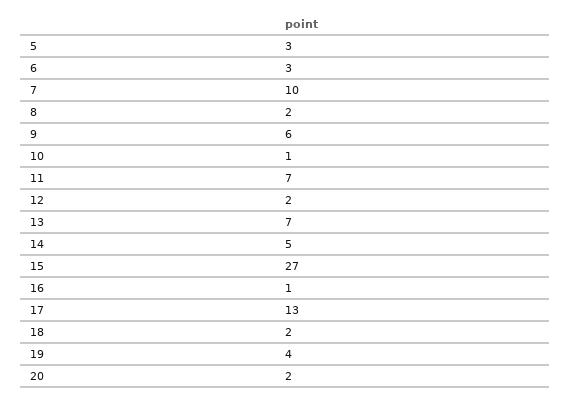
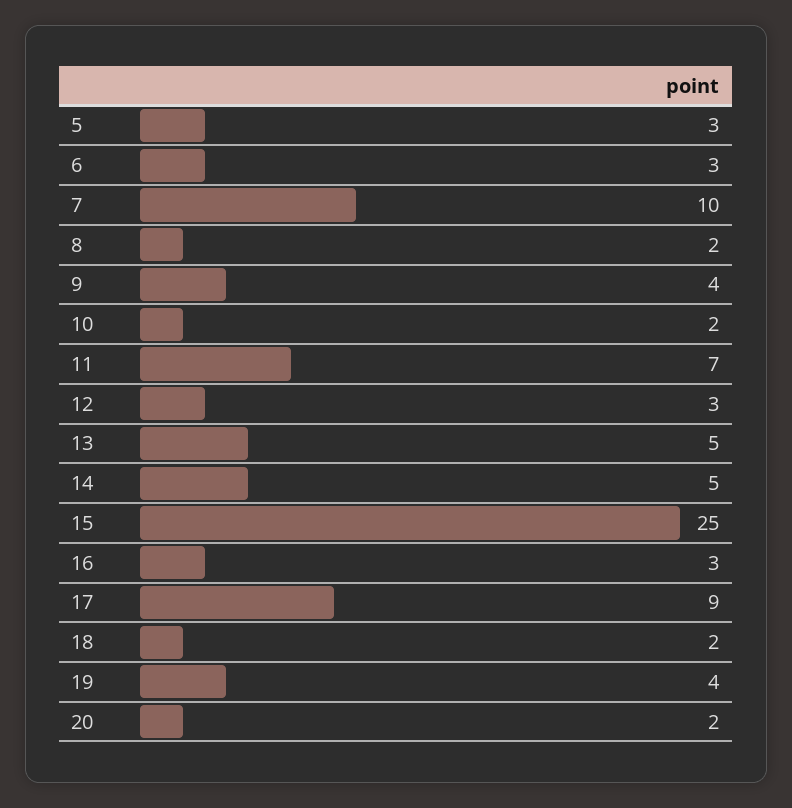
9: 6 -> 4
10: 1 -> 2
12: 2 -> 3
13: 7 -> 5
15: 27 -> 25
16: 1 -> 3
17: 13 -> 9

